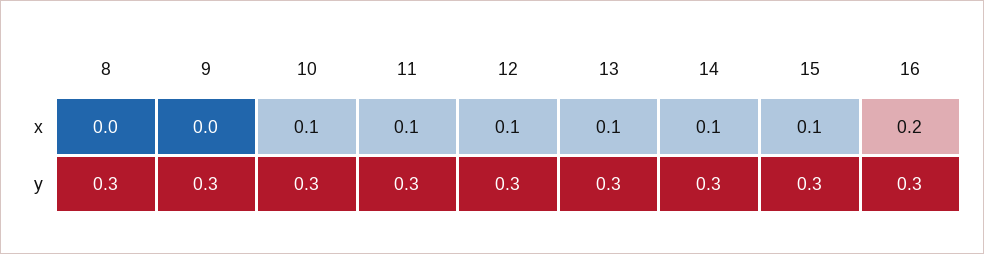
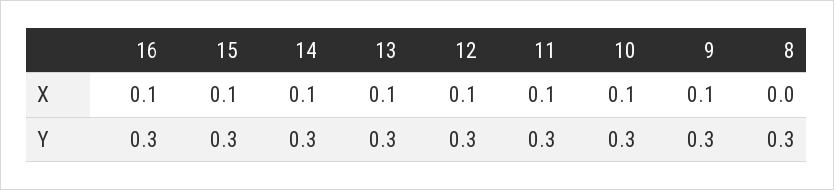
9, x: 0 -> 0.1
16, x: 0.2 -> 0.1

